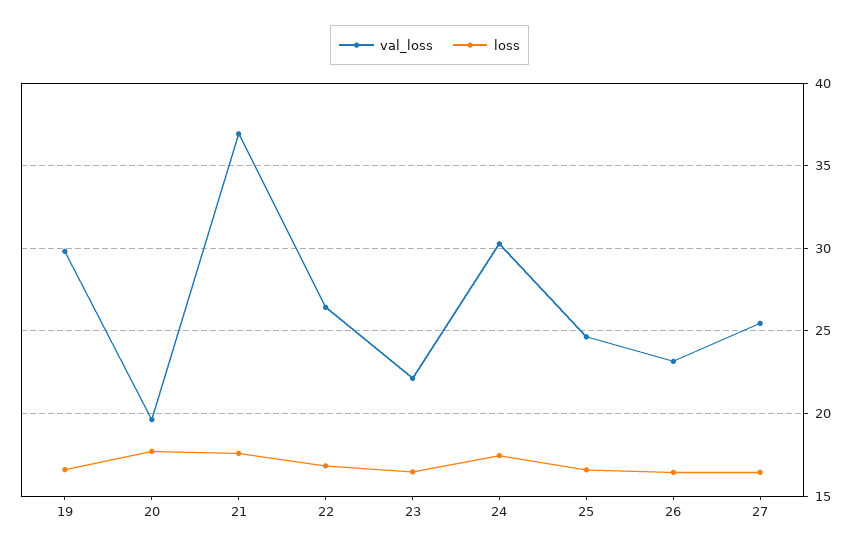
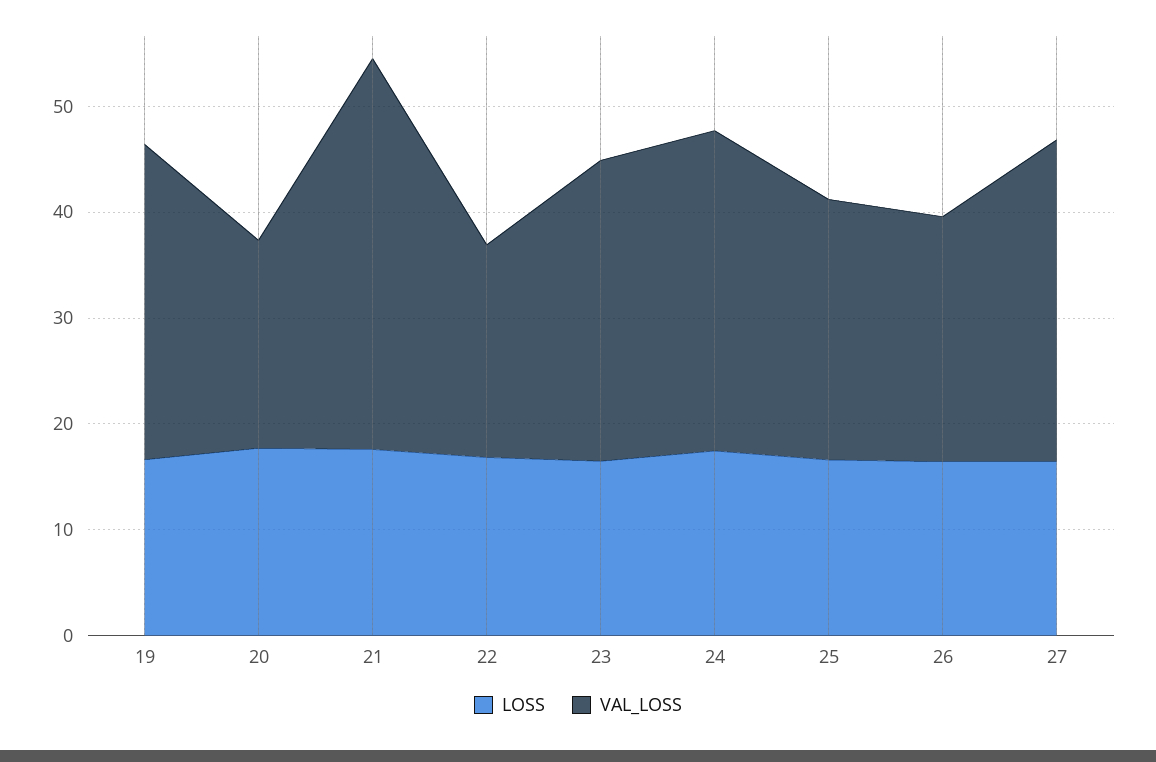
val_loss, 22: 26.5 -> 20
val_loss, 23: 22 -> 28
val_loss, 27: 25.5 -> 30

